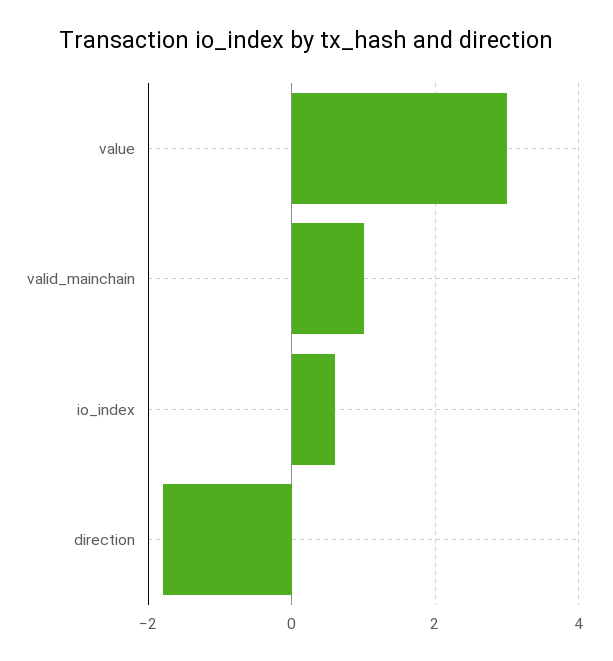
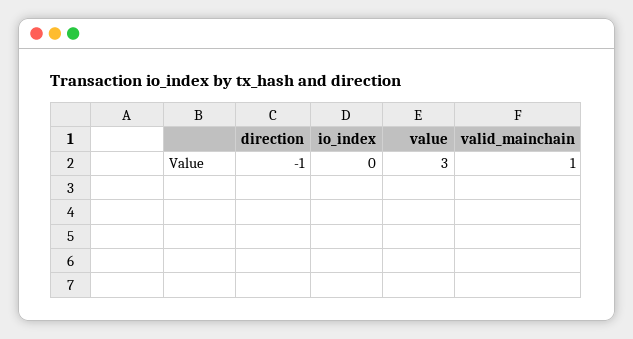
io_index: 0.6 -> 0
direction: -1.8 -> -1

